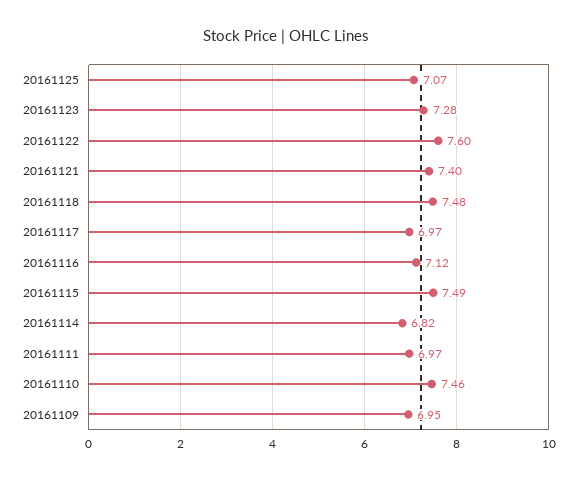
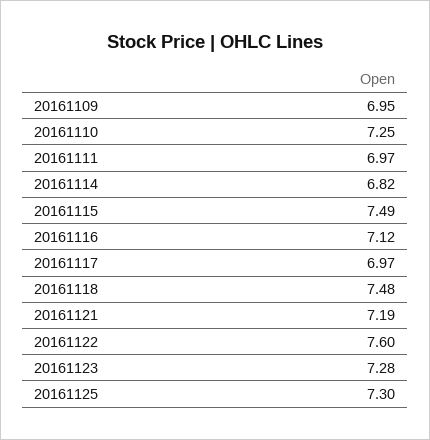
20161125: 7.07 -> 7.3
20161121: 7.4 -> 7.19
20161110: 7.46 -> 7.25

